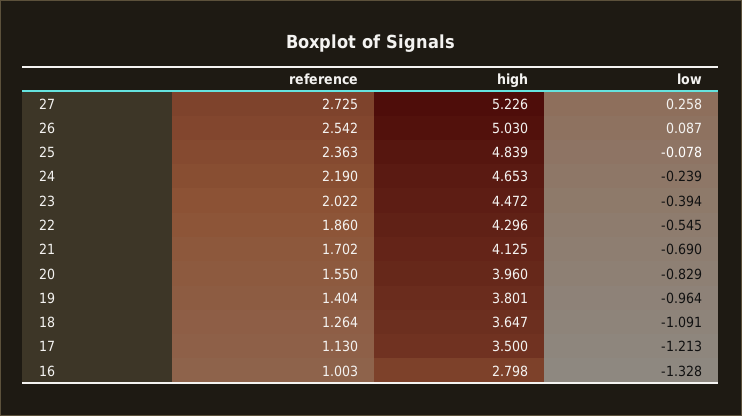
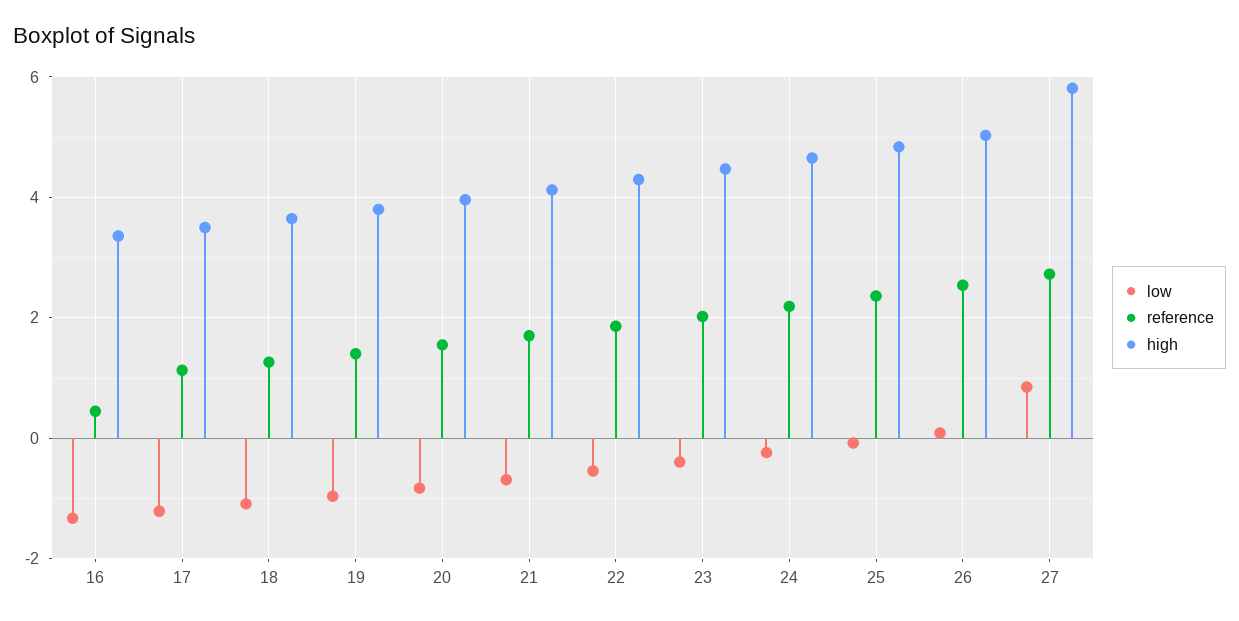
high, 27: 5.226 -> 5.8
low, 27: 0.258 -> 0.8
reference, 16: 1.003 -> 0.4
high, 16: 2.798 -> 3.4

